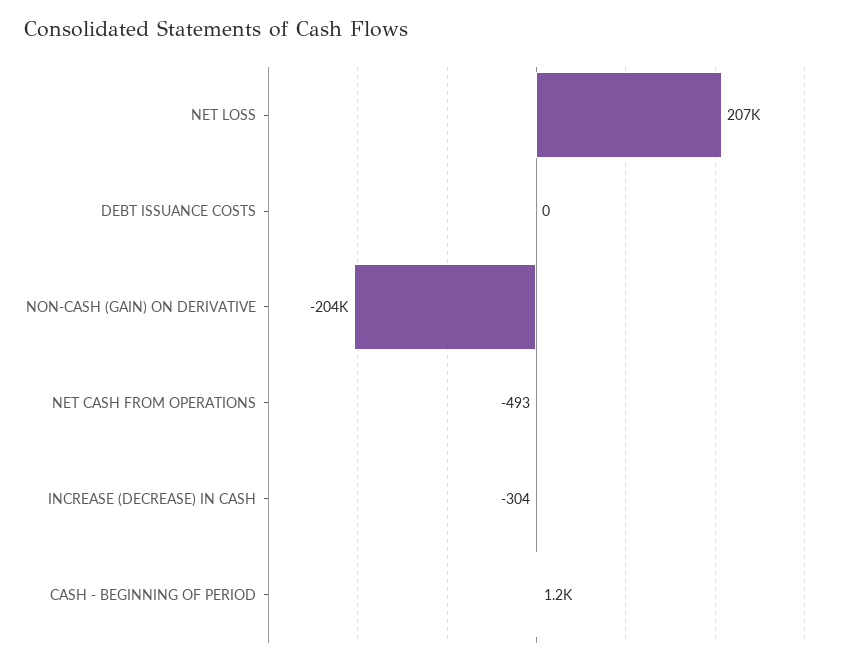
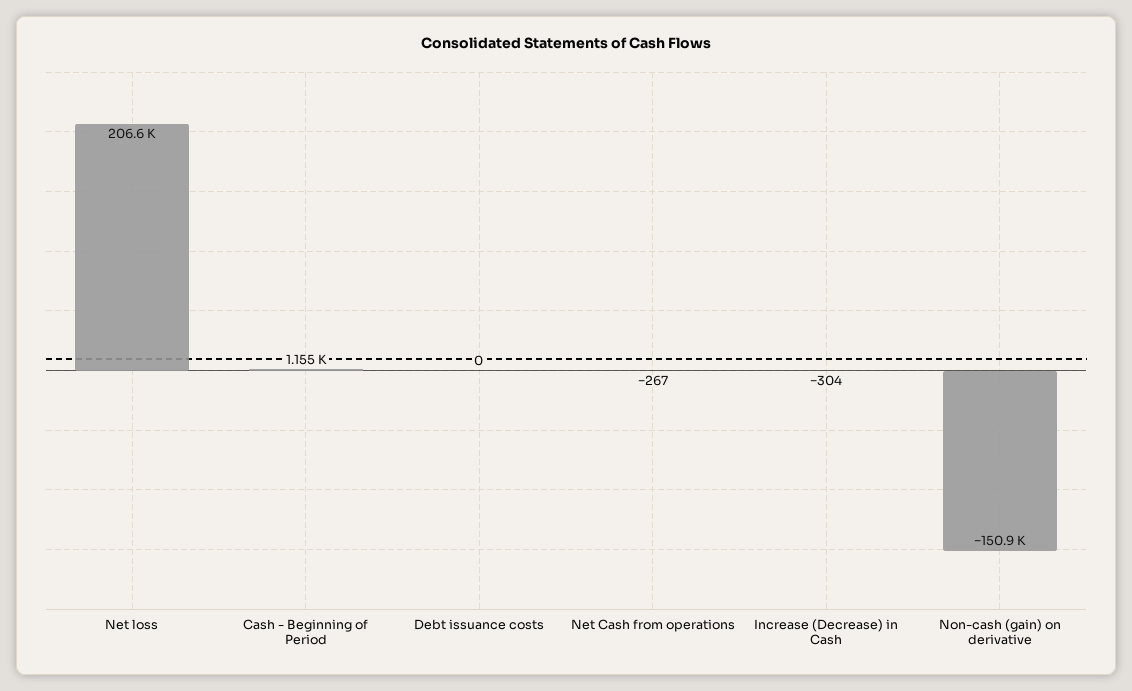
NON-CASH (GAIN) ON DERIVATIVE: -204000 -> -150900
NET CASH FROM OPERATIONS: -493 -> -267

